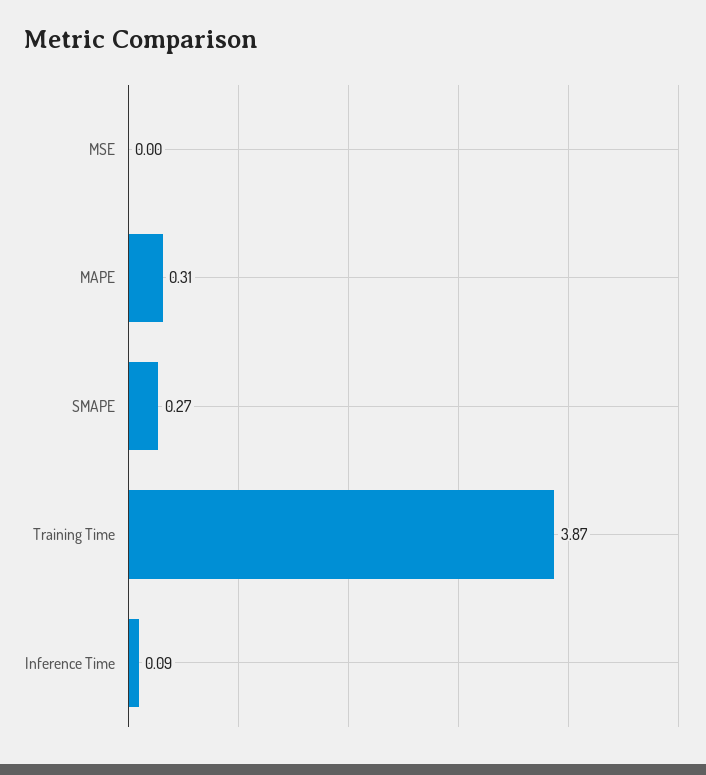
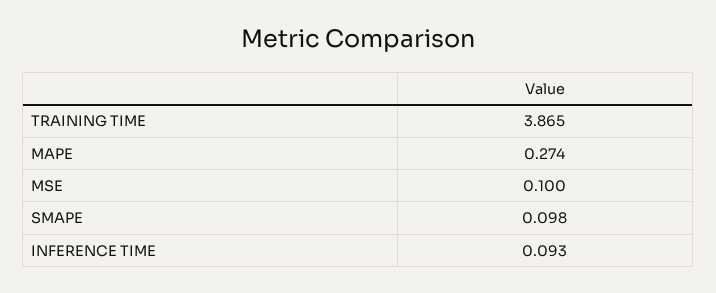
MSE: 0 -> 0.1
MAPE: 0.31 -> 0.274
SMAPE: 0.27 -> 0.098

